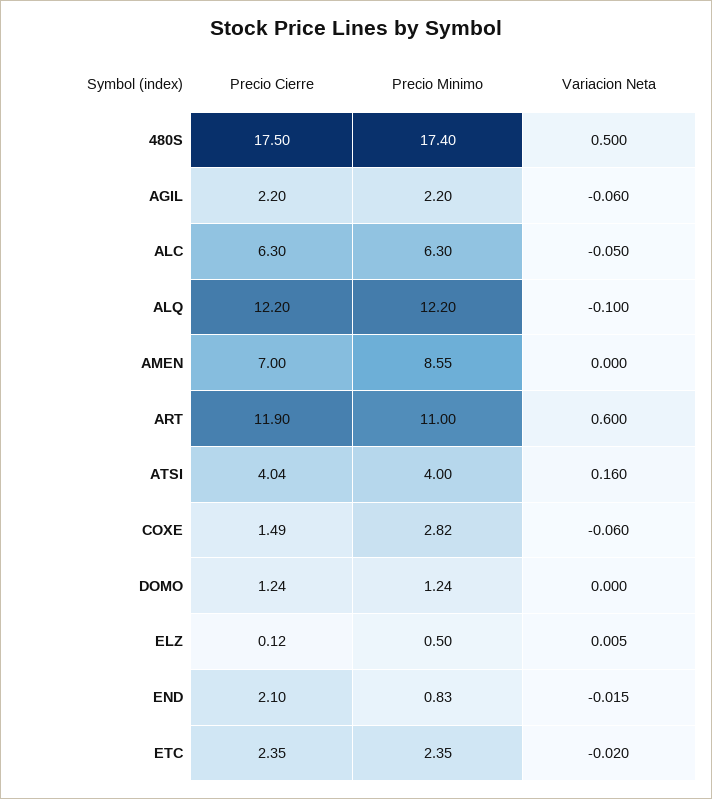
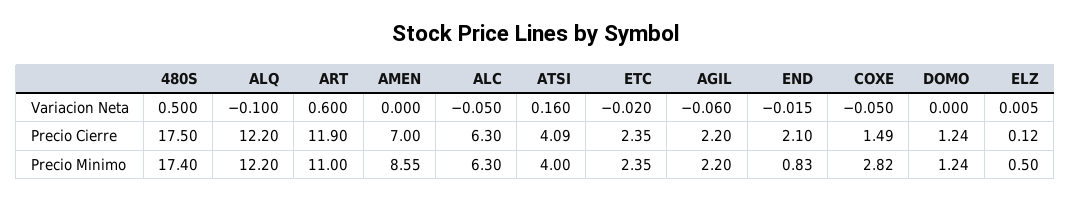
Precio Cierre, ATSI: 4.04 -> 4.09
Variacion Neta, COXE: -0.06 -> -0.05

